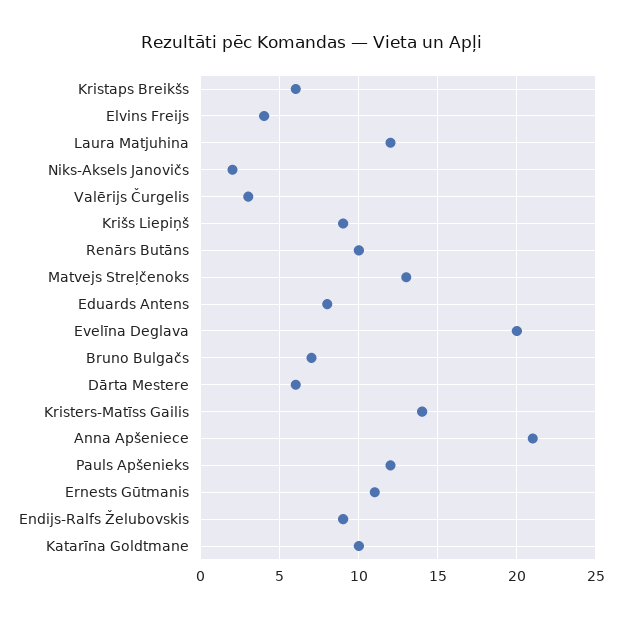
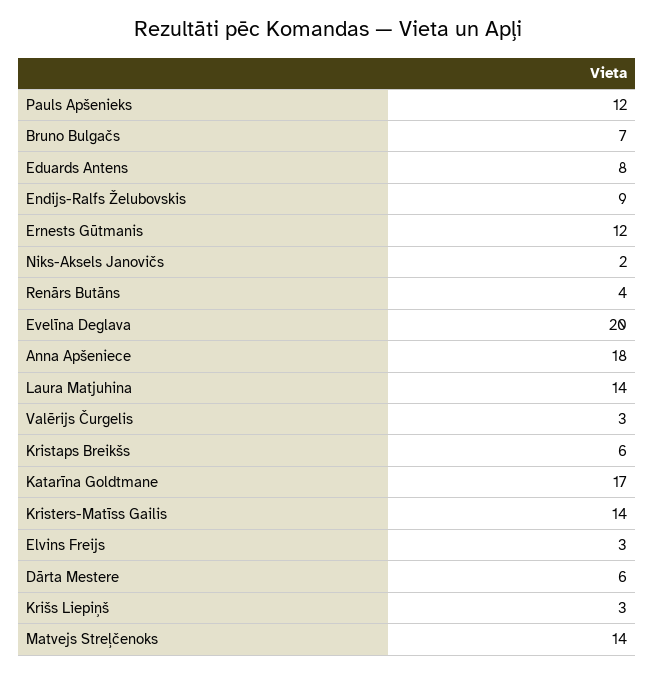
Elvins Freijs: 4 -> 3
Laura Matjuhina: 12 -> 14
Krišs Liepiņš: 9 -> 3
Renārs Butāns: 10 -> 4
Matvejs Streļčenoks: 13 -> 14
Anna Apšeniece: 21 -> 18
Ernests Gūtmanis: 11 -> 12
Katarīna Goldtmane: 10 -> 17

